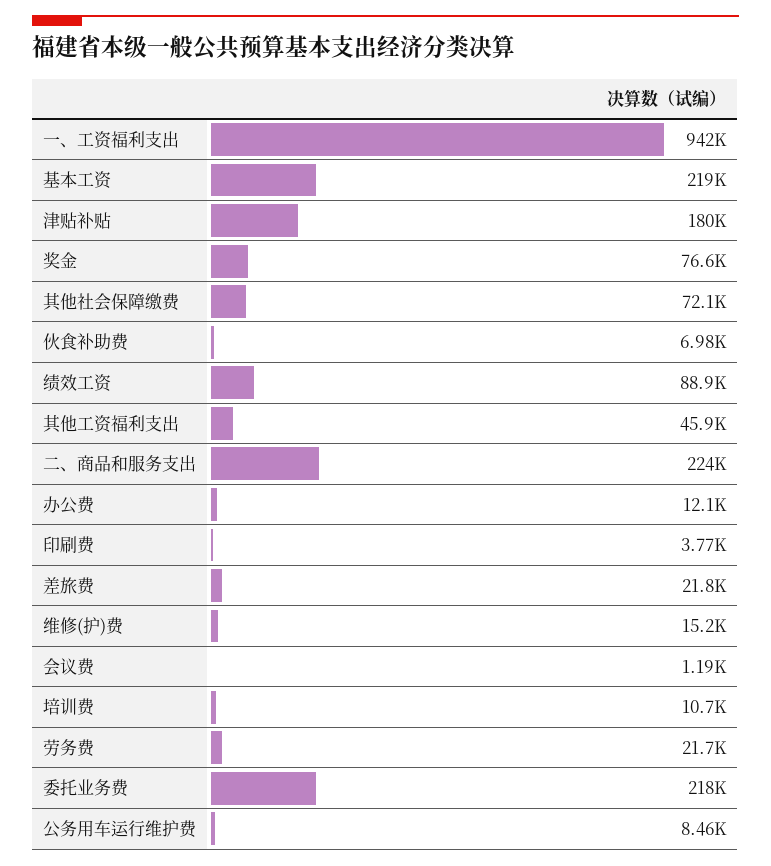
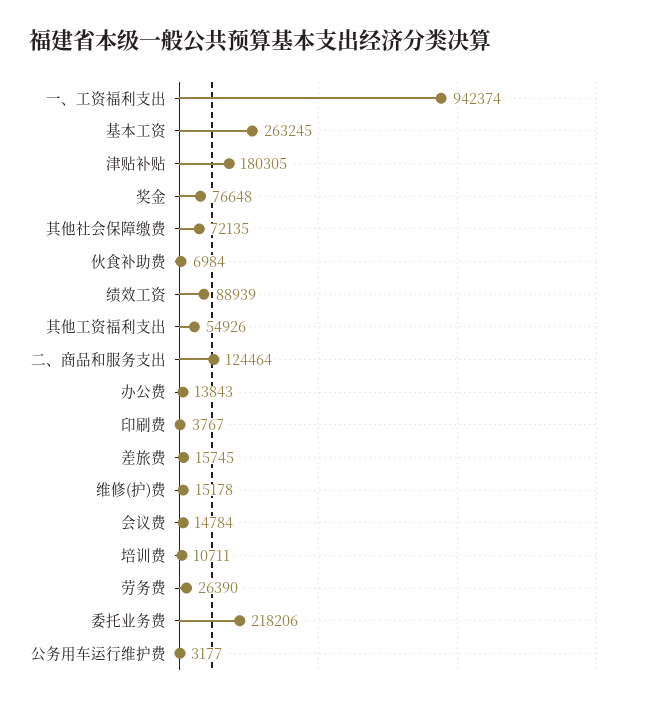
基本工资: 219000 -> 263245
其他工资福利支出: 45900 -> 54926
二、商品和服务支出: 224000 -> 124464
办公费: 12100 -> 13843
差旅费: 21800 -> 15745
会议费: 1190 -> 14784
劳务费: 21700 -> 26390
公务用车运行维护费: 8460 -> 3177

